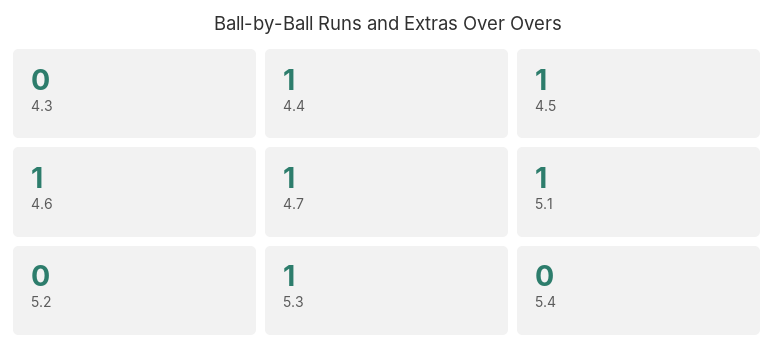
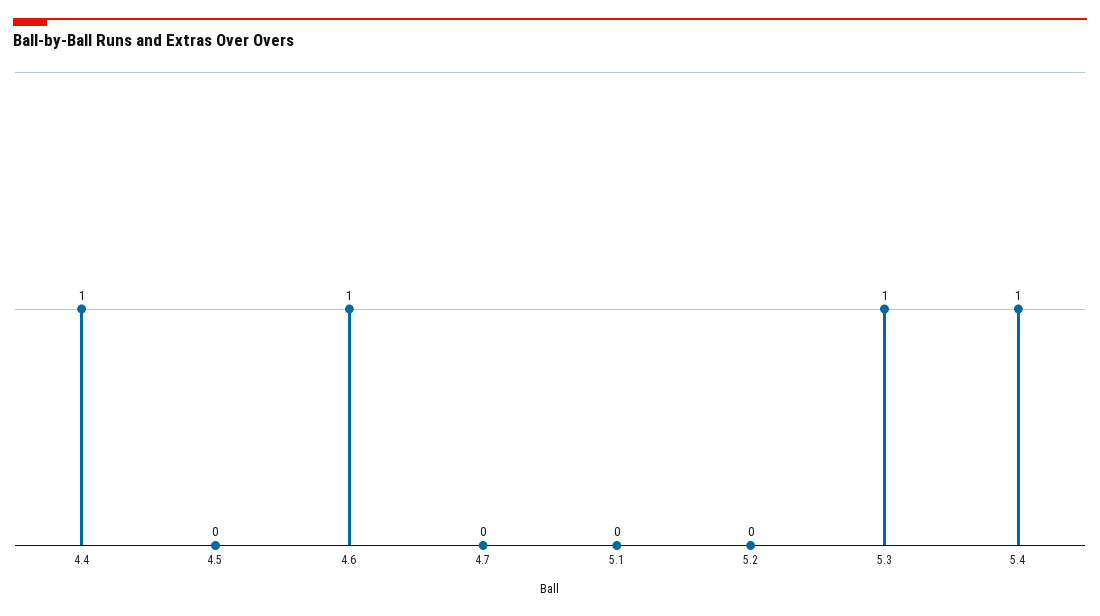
4.3: 0 -> none
4.5: 1 -> 0
4.7: 1 -> 0
5.1: 1 -> 0
5.4: 0 -> 1

